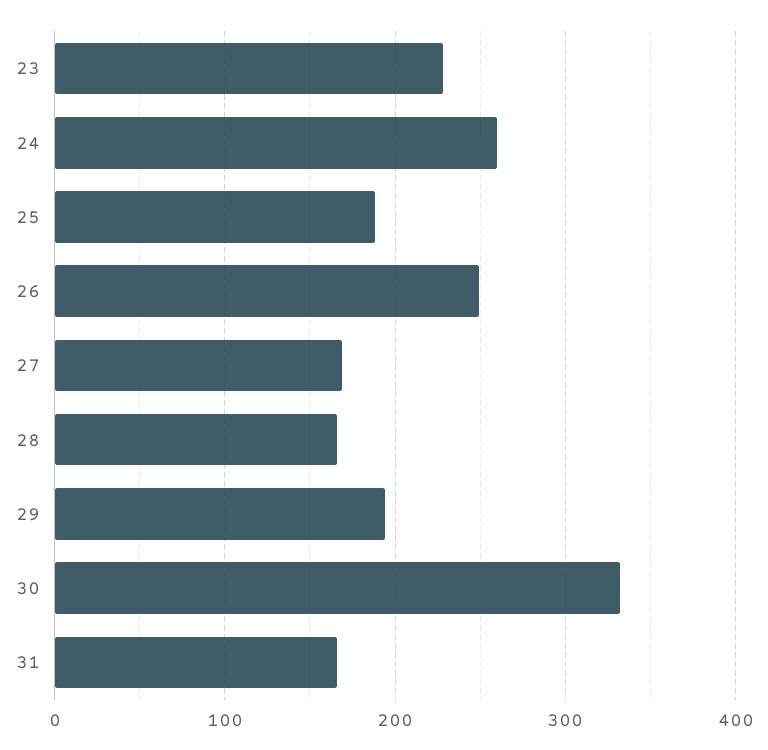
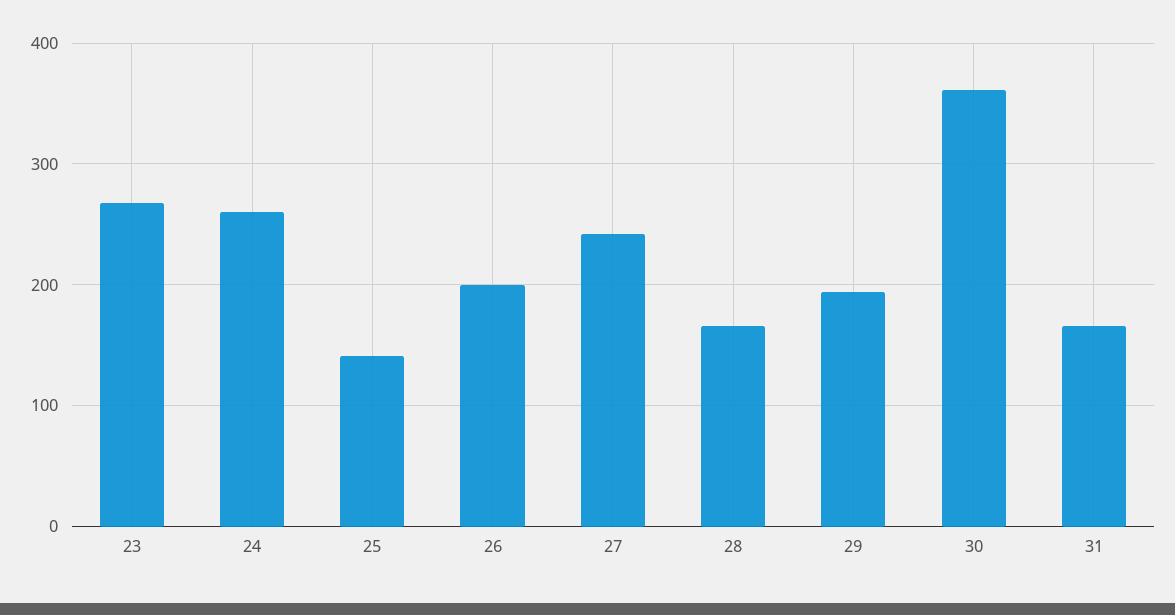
23: 230 -> 270
25: 190 -> 140
26: 250 -> 200
27: 170 -> 240
30: 330 -> 360

